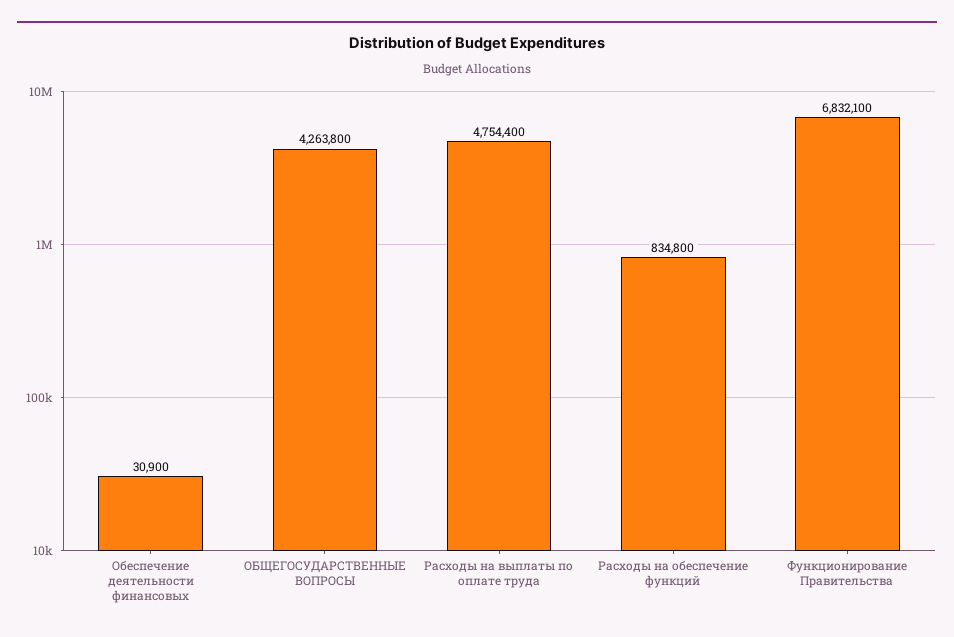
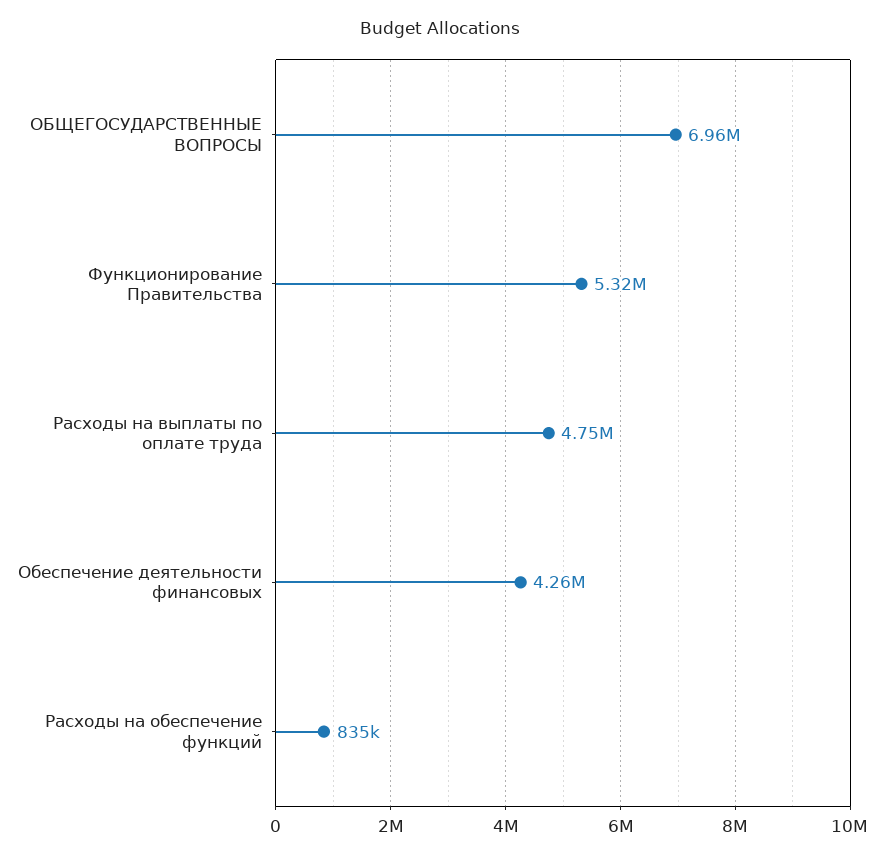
Обеспечение деятельности финансовых: 30900 -> 4260000
ОБЩЕГОСУДАРСТВЕННЫЕ ВОПРОСЫ: 4263800 -> 6960000
Функционирование Правительства: 6832100 -> 5320000

